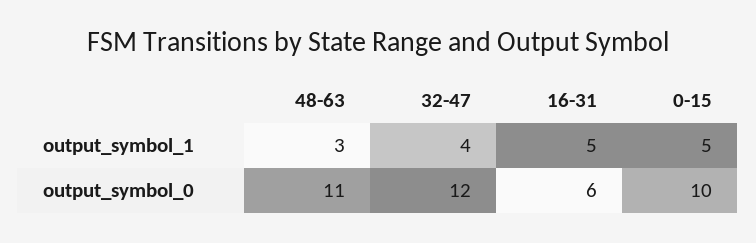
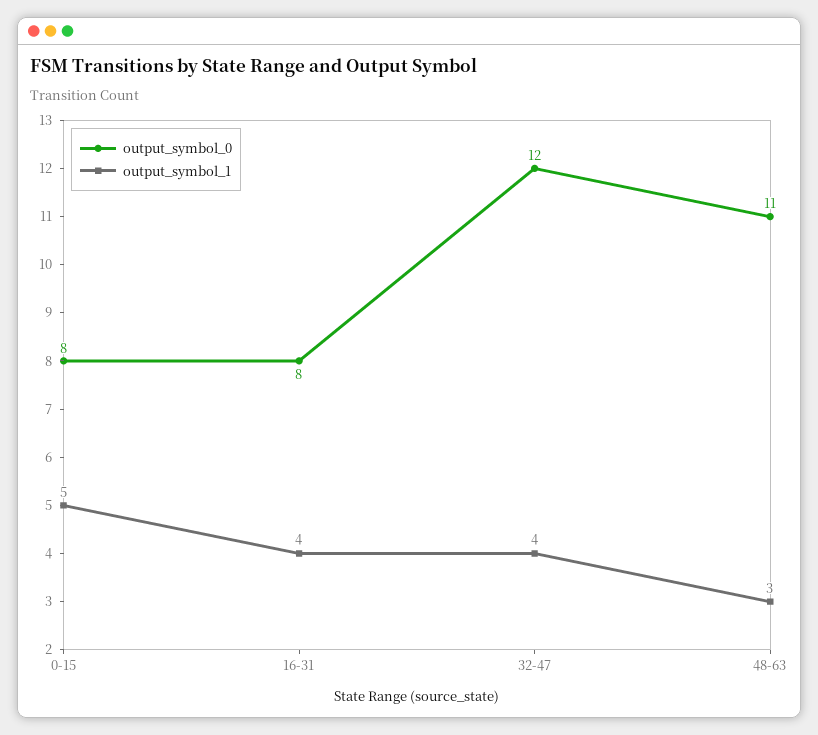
output_symbol_1, 16-31: 5 -> 4
output_symbol_0, 16-31: 6 -> 8
output_symbol_0, 0-15: 10 -> 8

